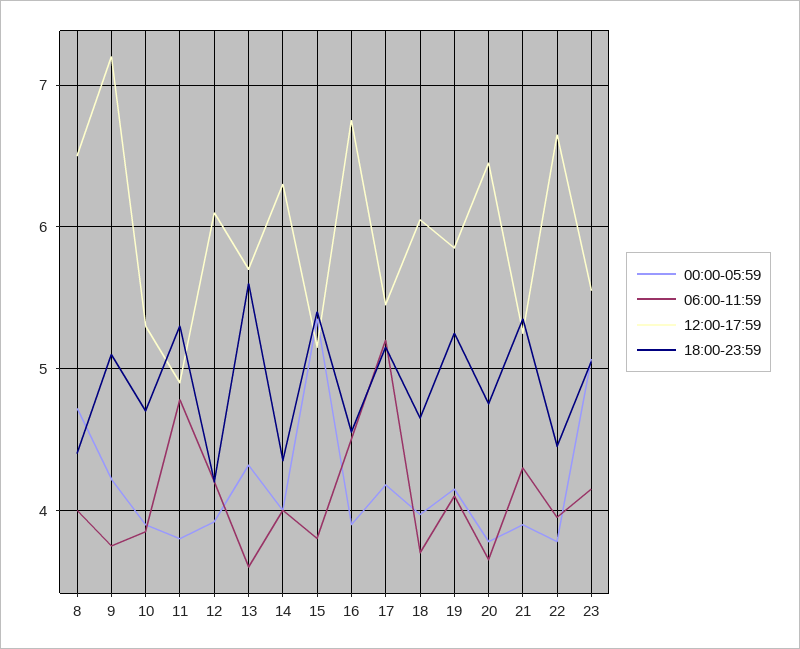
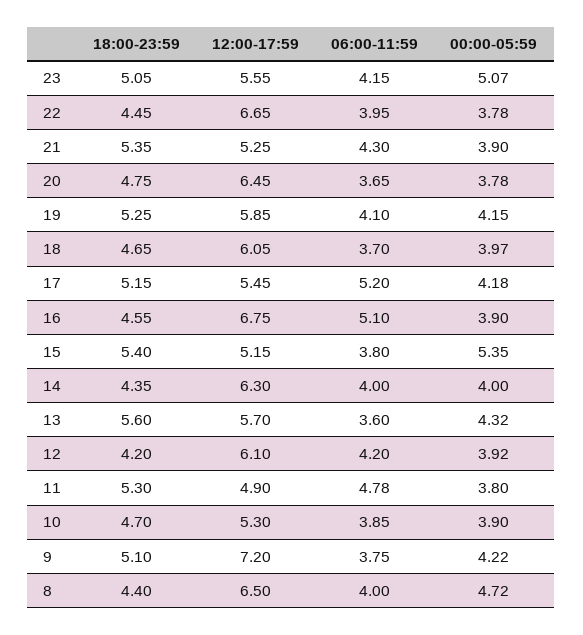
06:00-11:59, 16: 4.5 -> 5.1

